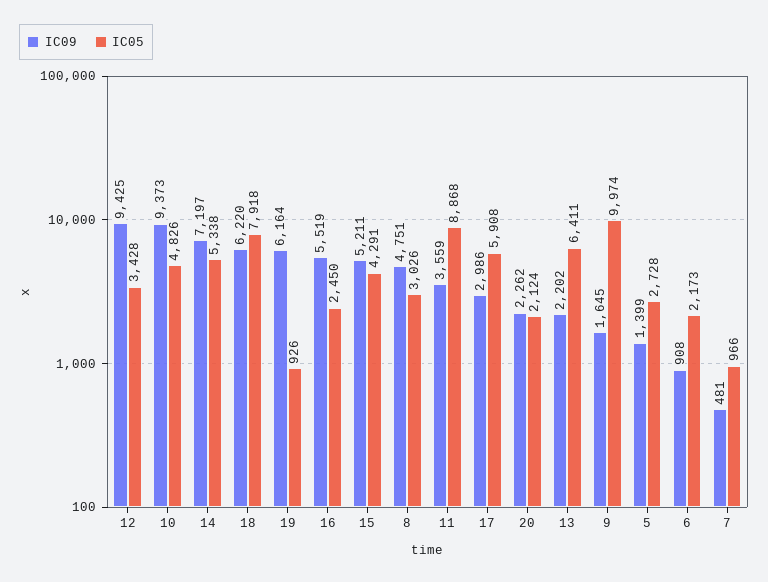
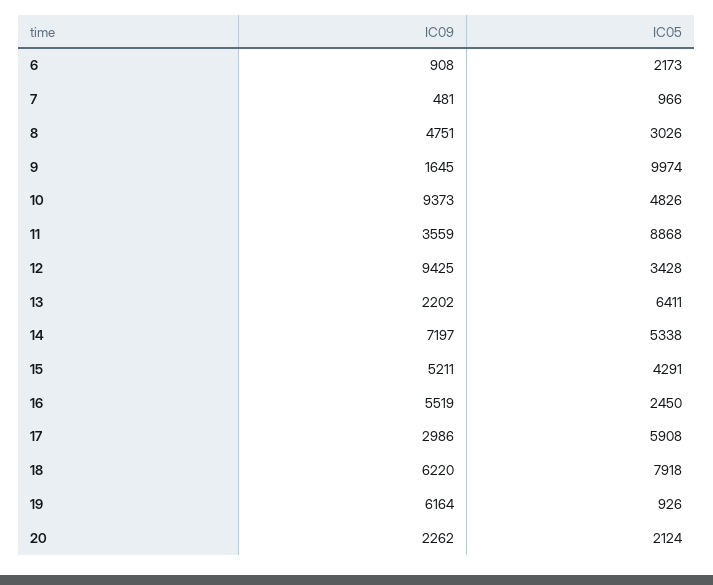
IC09, 5: 1399 -> none
IC05, 5: 2728 -> none

